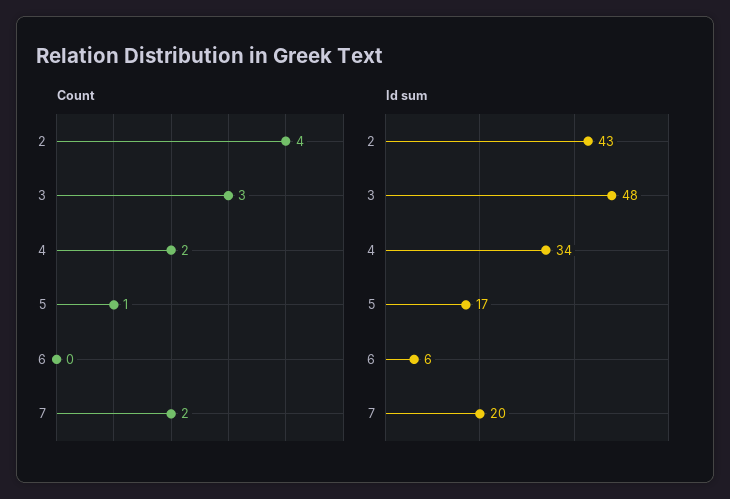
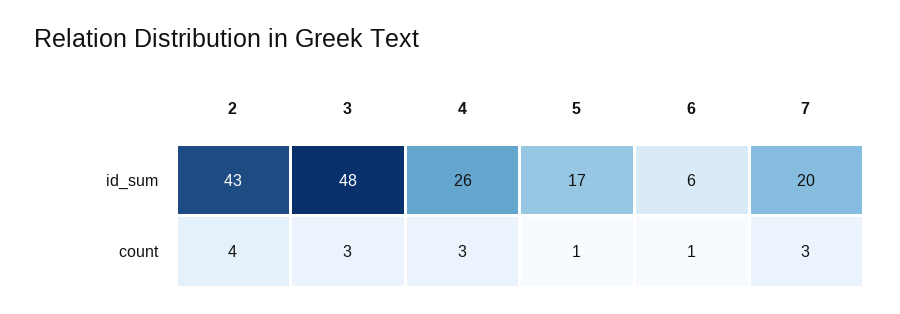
Count, 4: 2 -> 3
Count, 6: 0 -> 1
Count, 7: 2 -> 3
Id sum, 4: 34 -> 26

